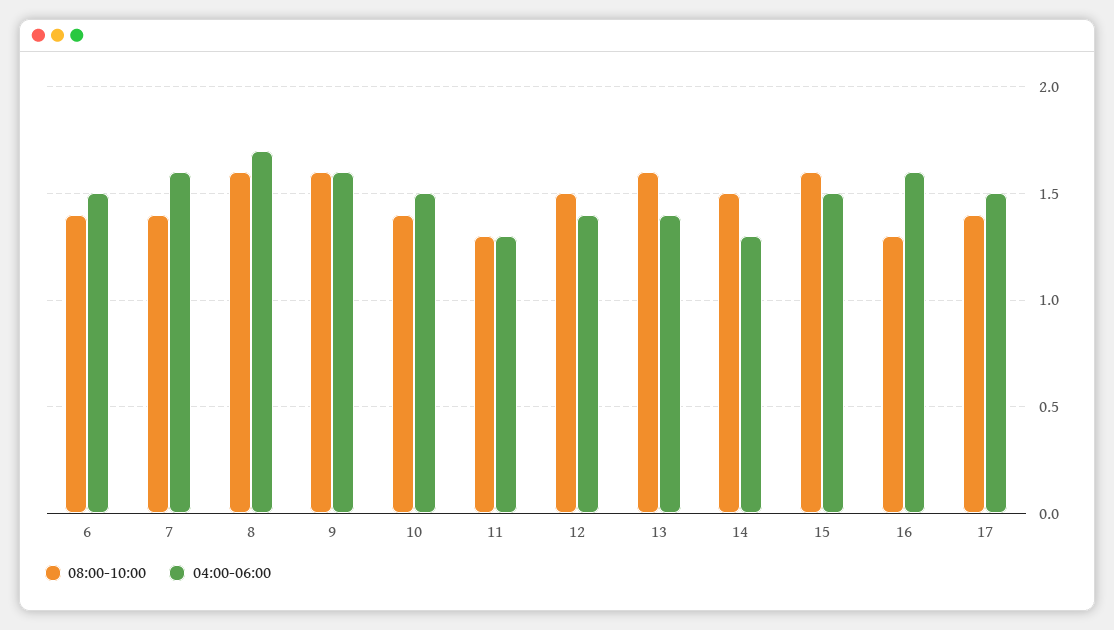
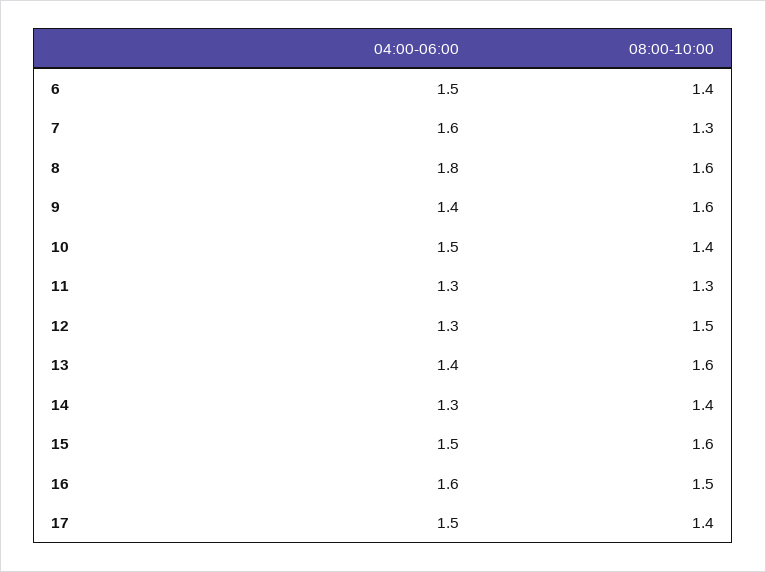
08:00-10:00, 7: 1.4 -> 1.3
04:00-06:00, 8: 1.7 -> 1.8
04:00-06:00, 9: 1.6 -> 1.4
04:00-06:00, 12: 1.4 -> 1.3
08:00-10:00, 14: 1.5 -> 1.4
08:00-10:00, 16: 1.3 -> 1.5

